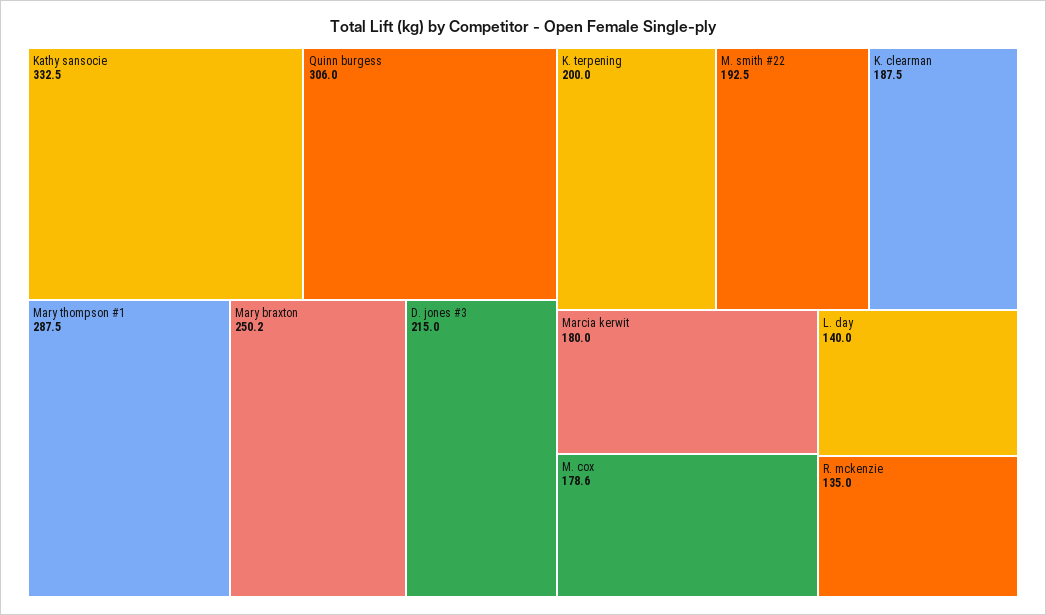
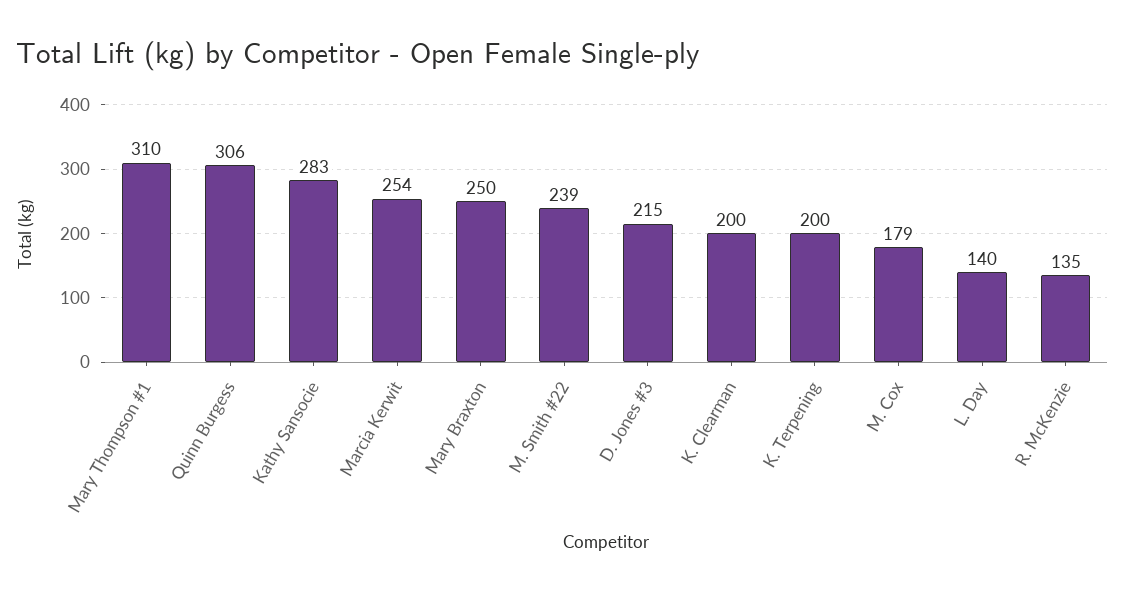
Kathy sansocie: 332.5 -> 283
Mary thompson #1: 287.5 -> 310
M. smith #22: 192.5 -> 239
K. clearman: 187.5 -> 200
Marcia kerwit: 180 -> 254

